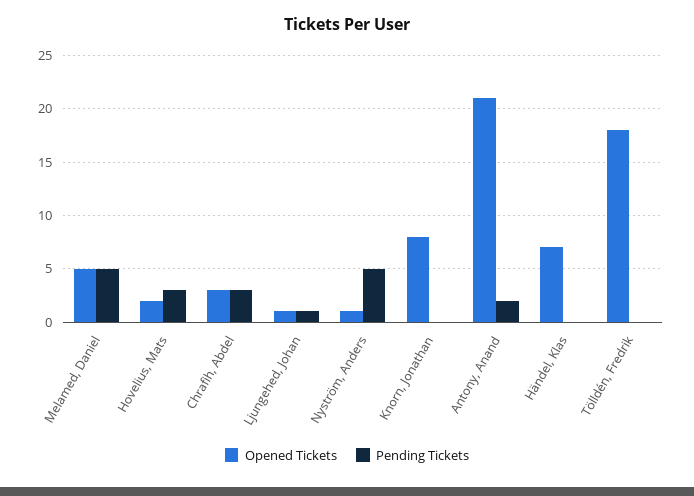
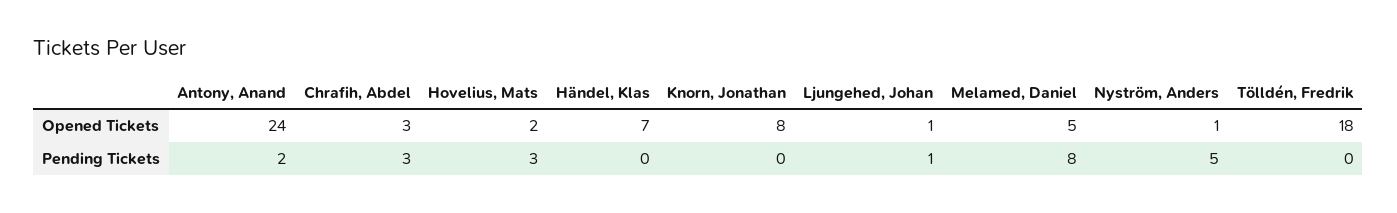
Pending Tickets, Melamed, Daniel: 5 -> 8
Opened Tickets, Antony, Anand: 21 -> 24

